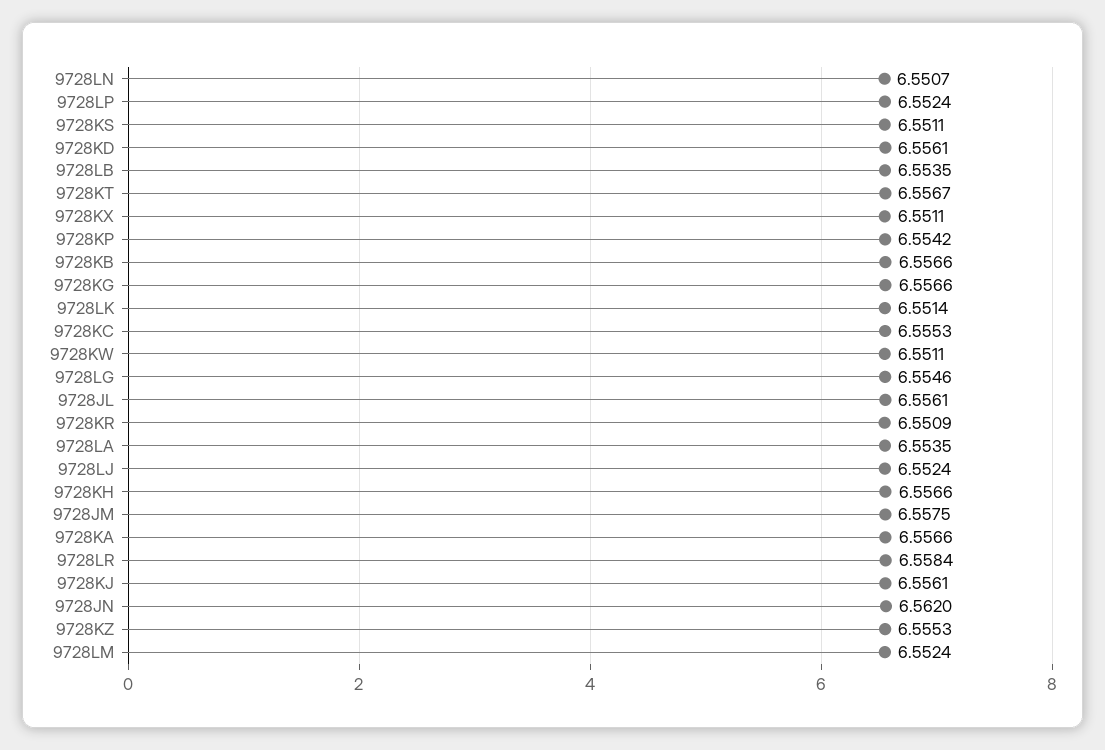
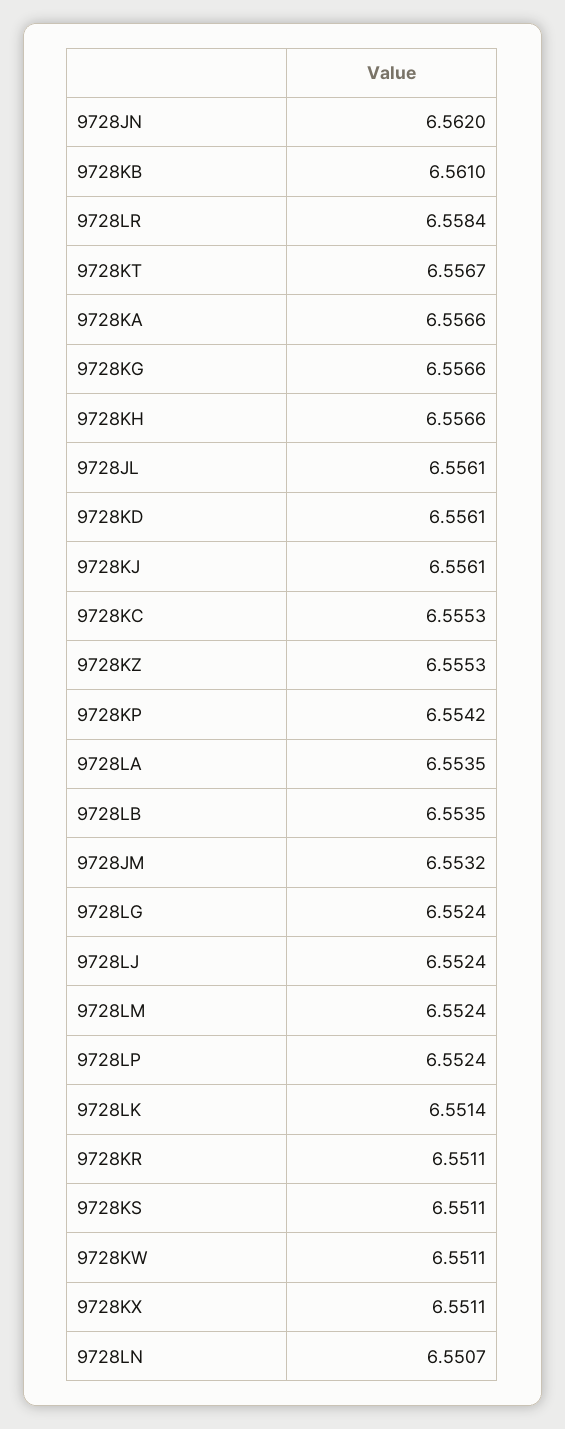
9728KB: 6.5566 -> 6.561
9728LG: 6.5546 -> 6.5524
9728KR: 6.5509 -> 6.5511
9728JM: 6.5575 -> 6.5532

